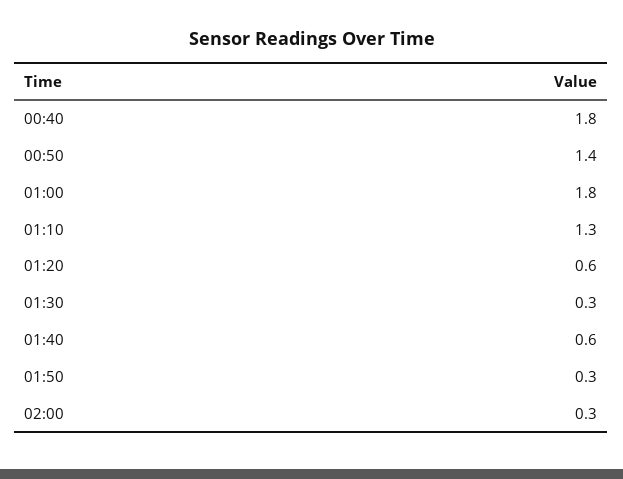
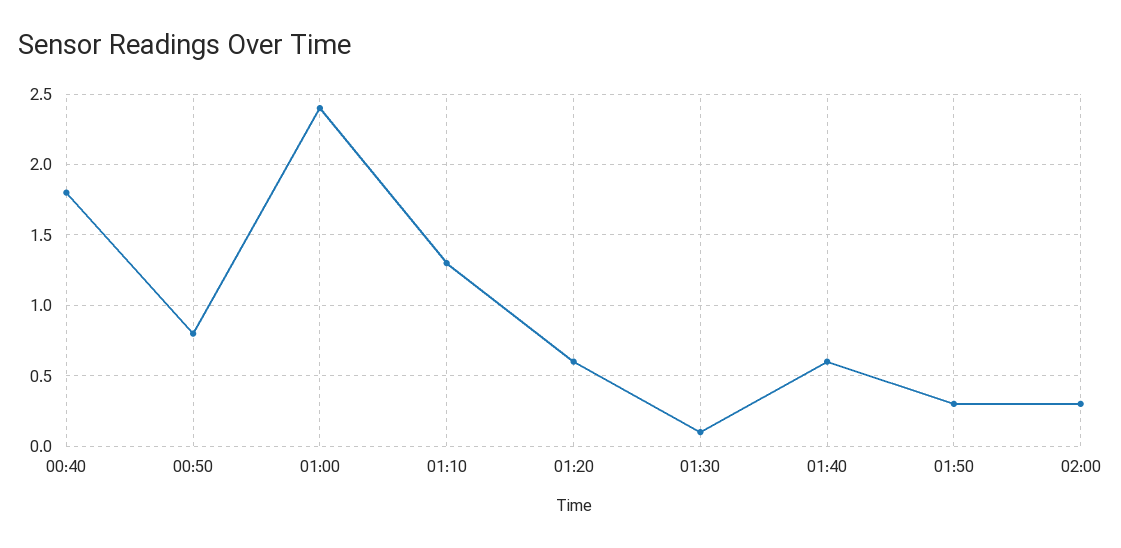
00:50: 1.4 -> 0.8
01:00: 1.8 -> 2.4
01:30: 0.3 -> 0.1

